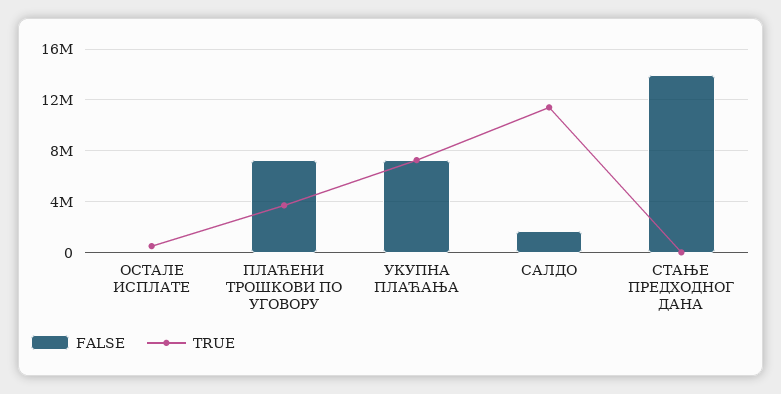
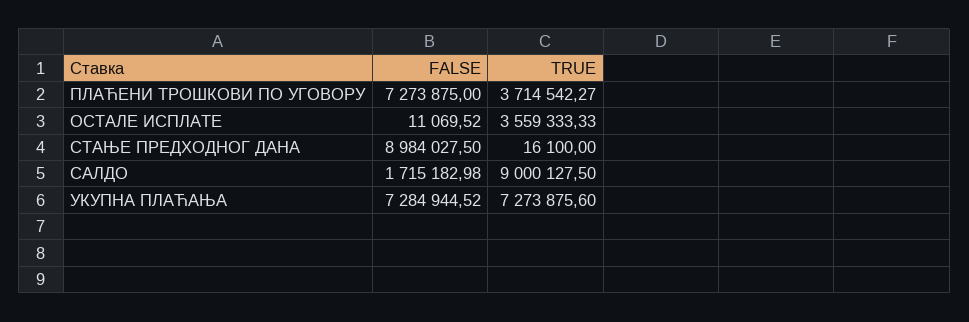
TRUE, ОСТАЛЕ ИСПЛАТЕ: 500000 -> 3559333.33
TRUE, САЛДО: 11500000 -> 9000127.5
FALSE, СТАЊЕ ПРЕДХОДНОГ ДАНА: 14000000 -> 8984027.5

